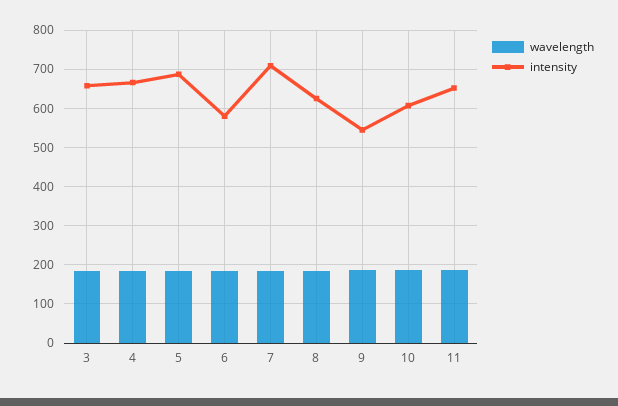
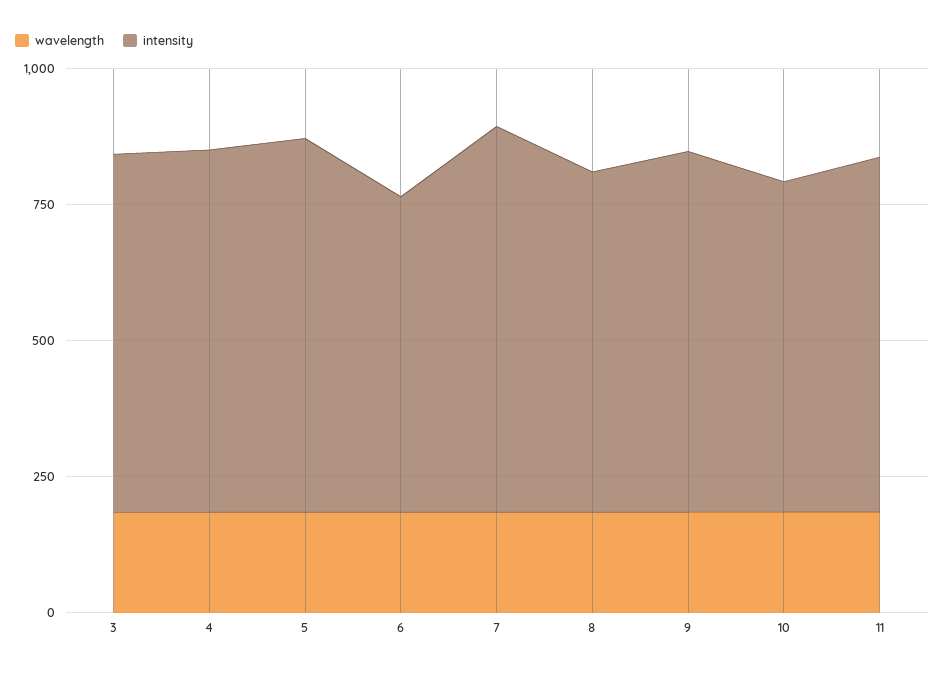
intensity, 9: 540 -> 650

